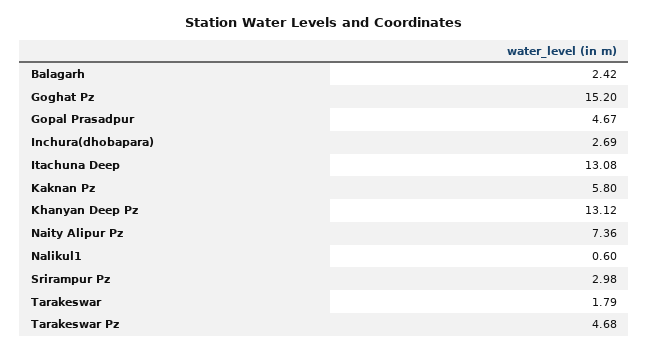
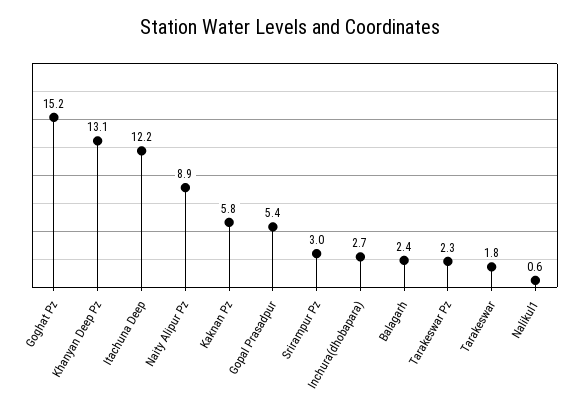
Gopal Prasadpur: 4.67 -> 5.4
Itachuna Deep: 13.08 -> 12.2
Naity Alipur Pz: 7.36 -> 8.9
Tarakeswar Pz: 4.68 -> 2.3

